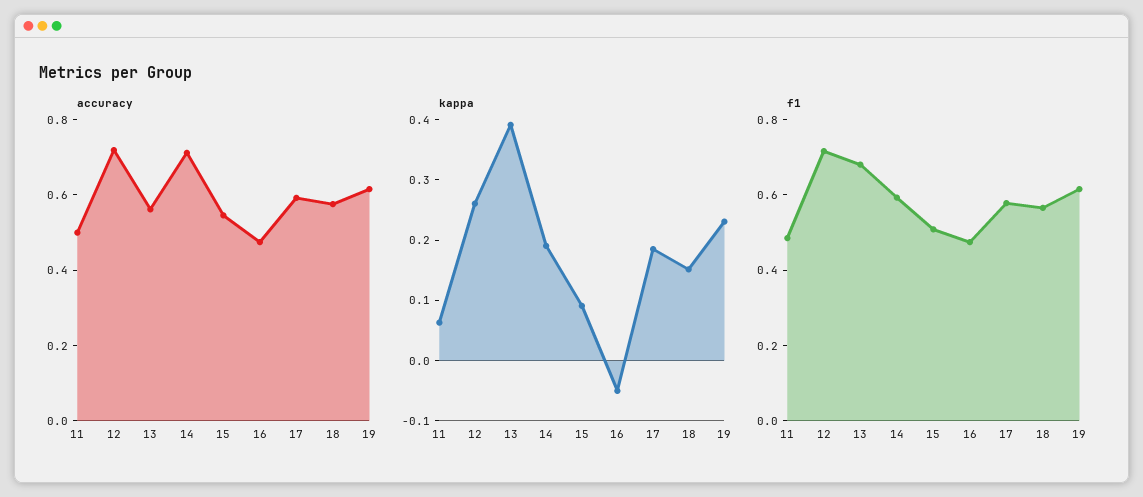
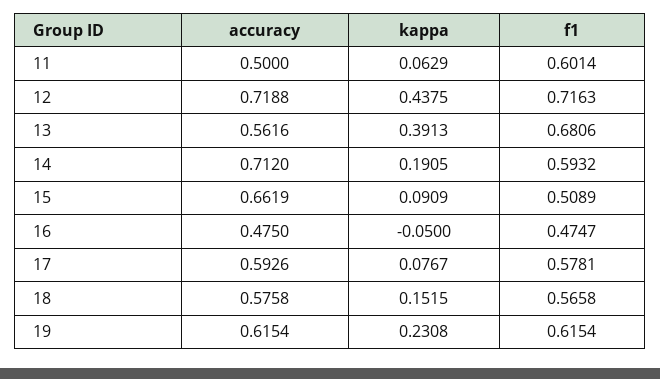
accuracy, 15: 0.55 -> 0.6619
kappa, 12: 0.26 -> 0.4375
kappa, 17: 0.18 -> 0.0767
f1, 11: 0.5 -> 0.6014

